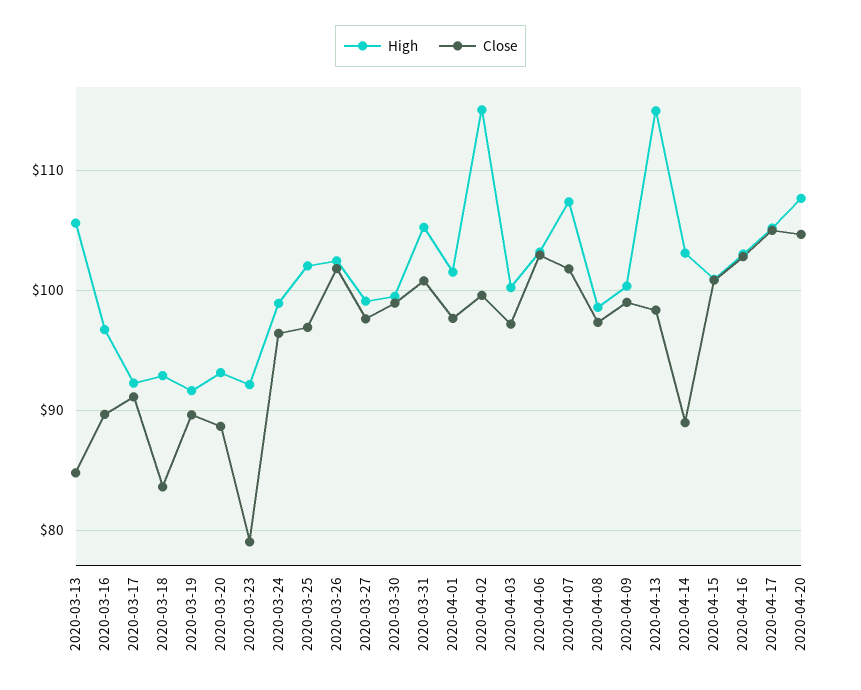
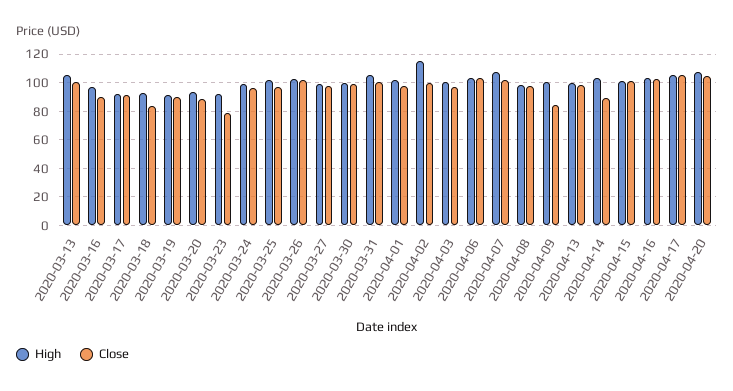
Close, 2020-03-13: 85 -> 100
Close, 2020-04-09: 99 -> 85
High, 2020-04-13: 115 -> 100

